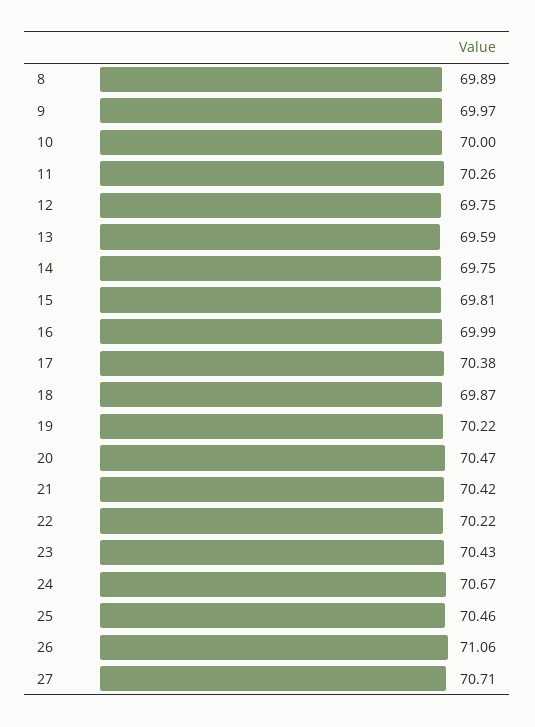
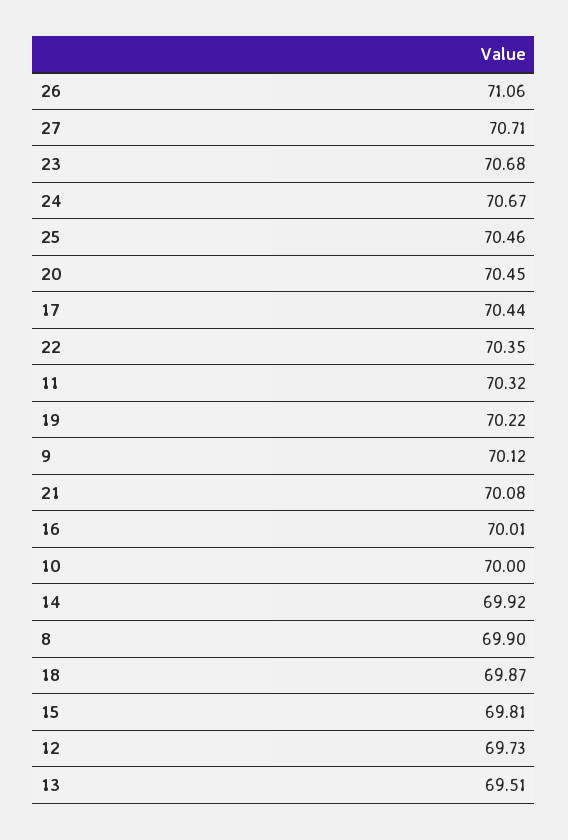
8: 69.89 -> 69.9
9: 69.97 -> 70.12
11: 70.26 -> 70.32
12: 69.75 -> 69.73
13: 69.59 -> 69.51
14: 69.75 -> 69.92
16: 69.99 -> 70.01
17: 70.38 -> 70.44
20: 70.47 -> 70.45
21: 70.42 -> 70.08
22: 70.22 -> 70.35
23: 70.43 -> 70.68

